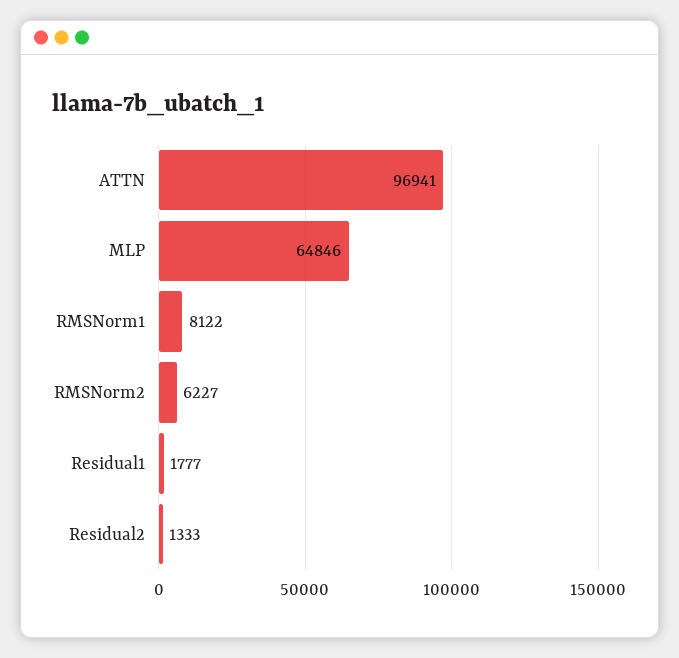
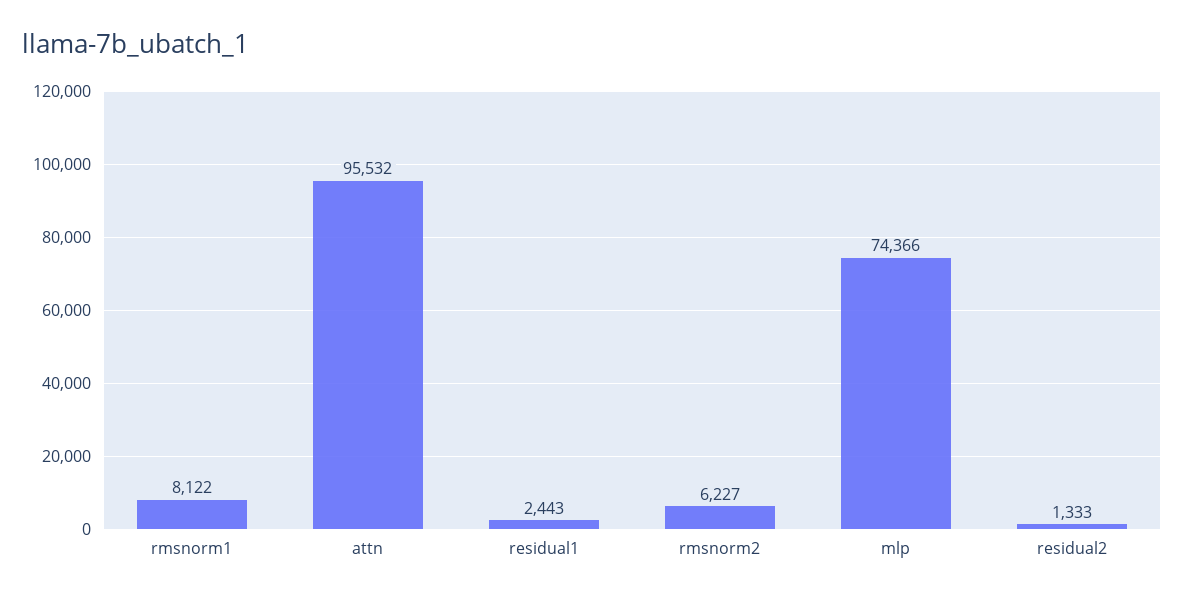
ATTN: 96941 -> 95532
MLP: 64846 -> 74366
Residual1: 1777 -> 2443

